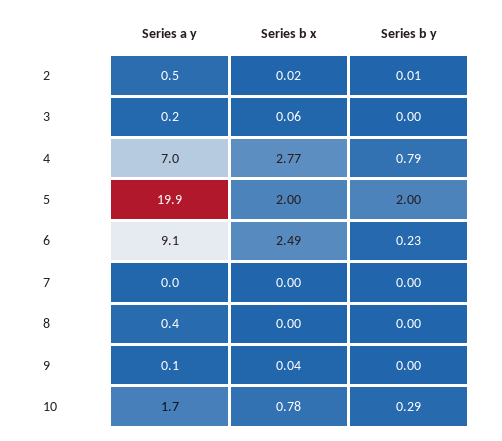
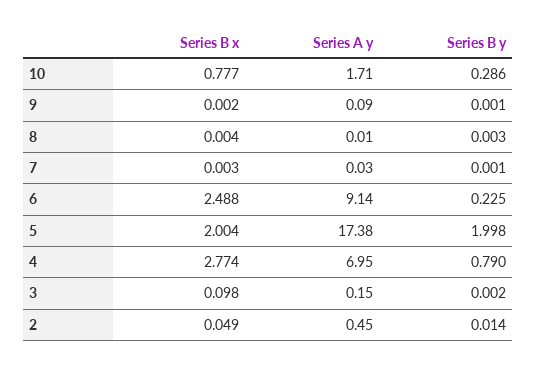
Series b x, 2: 0.02 -> 0.049
Series b x, 3: 0.06 -> 0.098
Series a y, 5: 19.9 -> 17.38
Series a y, 8: 0.4 -> 0.01
Series b x, 9: 0.04 -> 0.002

